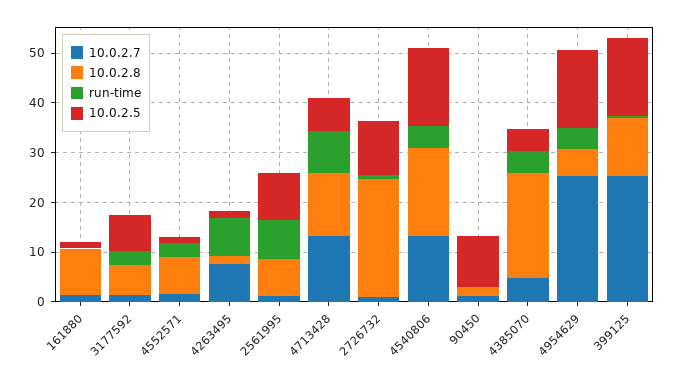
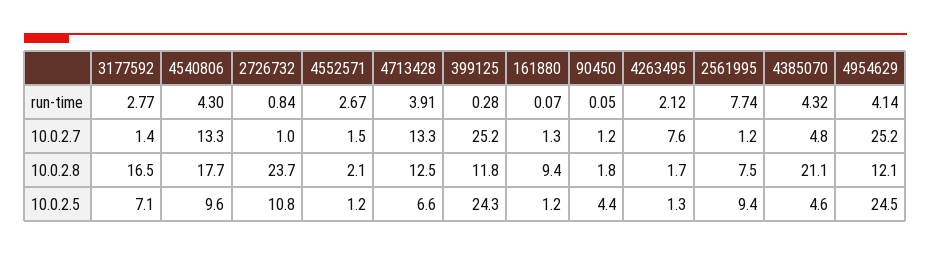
10.0.2.8, 3177592: 6 -> 16.5
10.0.2.8, 4552571: 8 -> 2.1
run-time, 4263495: 8 -> 2.12
run-time, 4713428: 8 -> 3.91
10.0.2.5, 4540806: 16 -> 9.6
10.0.2.5, 90450: 10 -> 4.4
10.0.2.8, 4954629: 6 -> 12.1
10.0.2.5, 4954629: 16 -> 24.5
10.0.2.5, 399125: 16 -> 24.3

